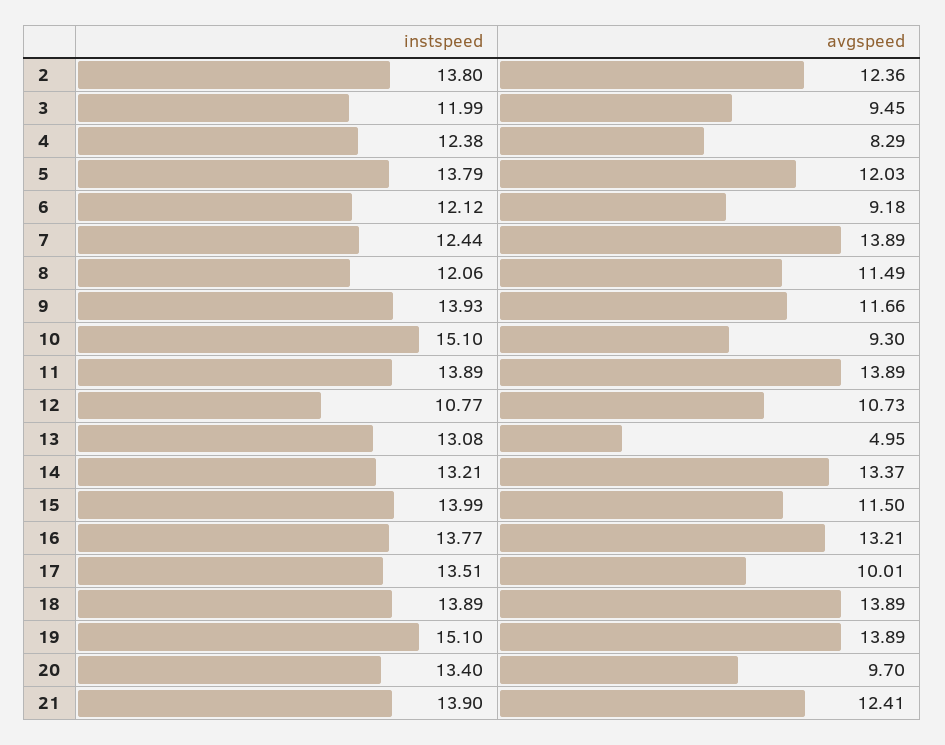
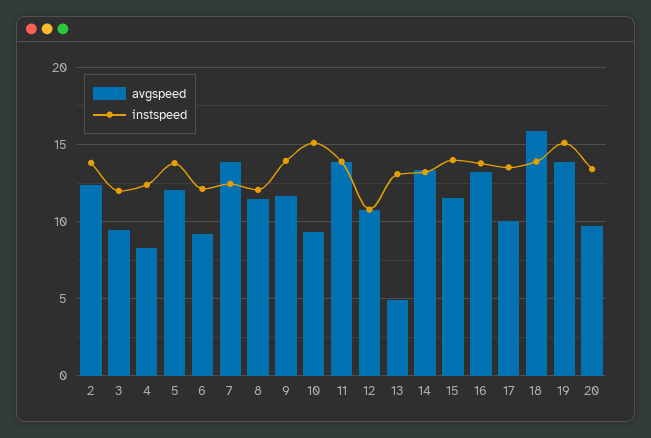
avgspeed, 18: 13.89 -> 16
instspeed, 21: 13.9 -> none
avgspeed, 21: 12.41 -> none

